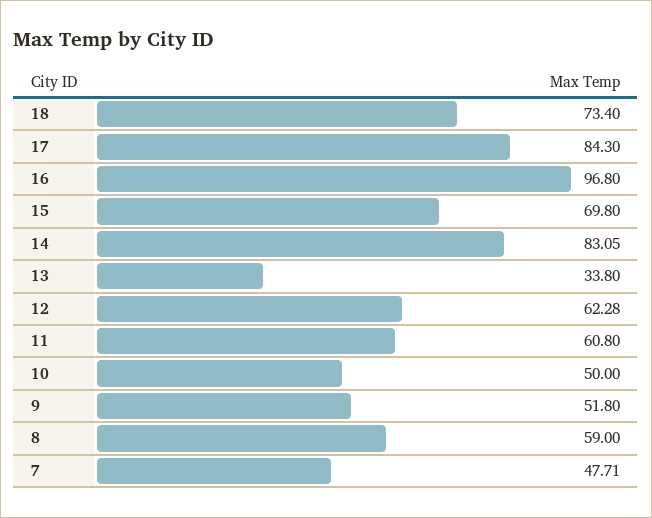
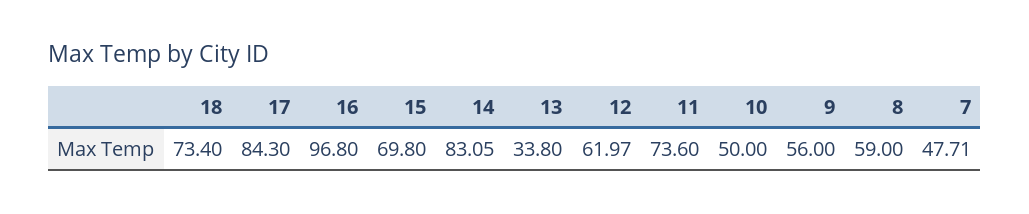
12: 62.28 -> 61.97
11: 60.8 -> 73.6
9: 51.8 -> 56

